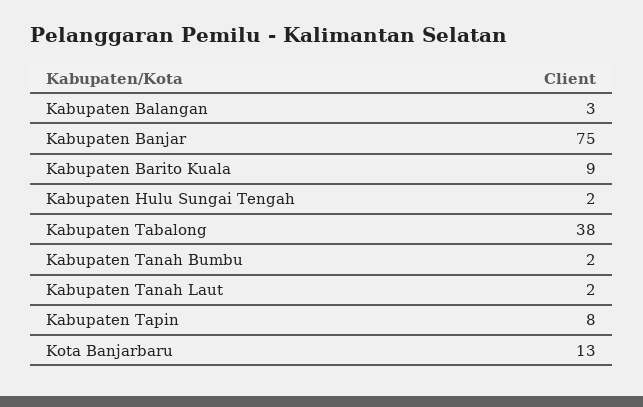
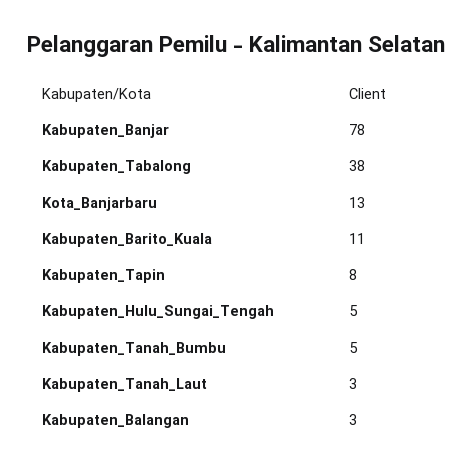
Kabupaten Banjar: 75 -> 78
Kabupaten Barito Kuala: 9 -> 11
Kabupaten Hulu Sungai Tengah: 2 -> 5
Kabupaten Tanah Bumbu: 2 -> 5
Kabupaten Tanah Laut: 2 -> 3

